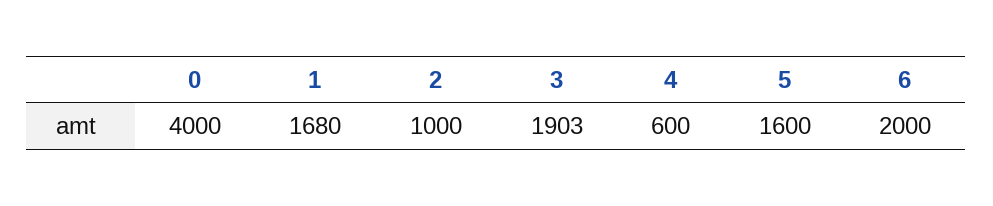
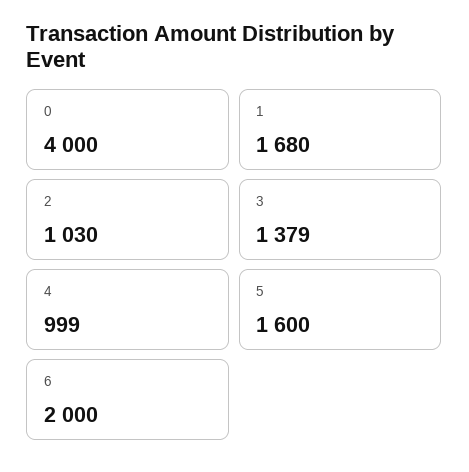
2: 1000 -> 1030
3: 1903 -> 1379
4: 600 -> 999

